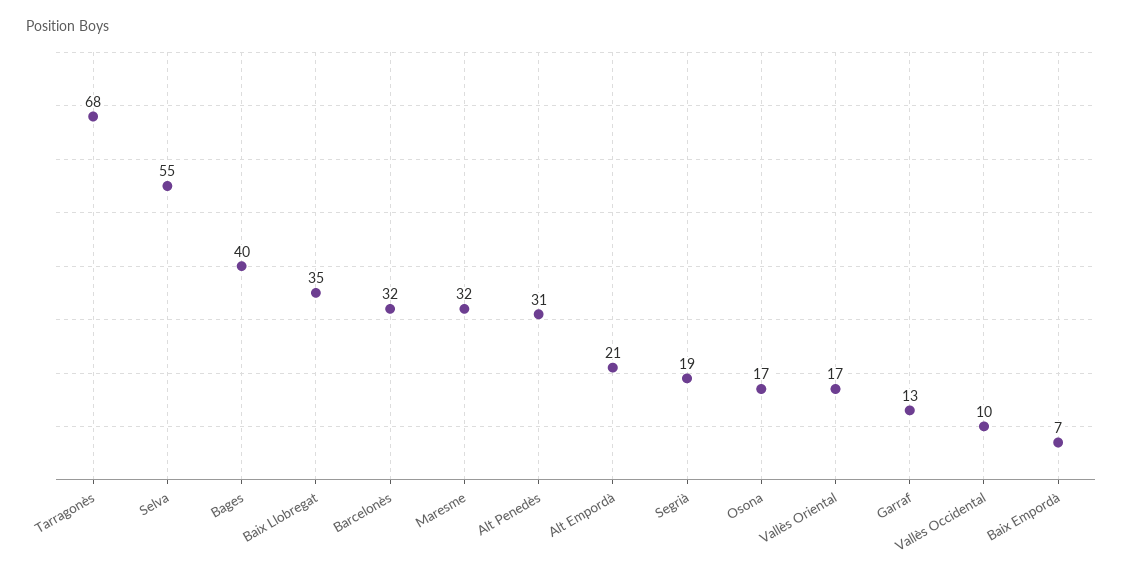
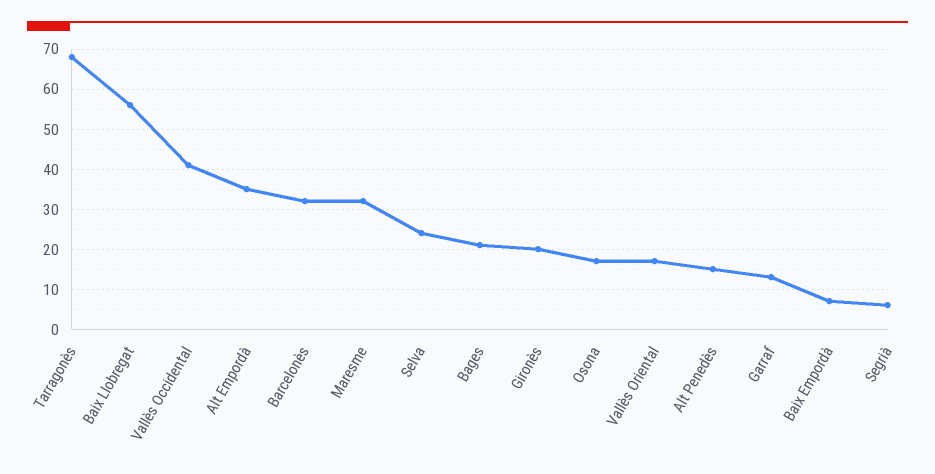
Selva: 55 -> 25
Bages: 40 -> 20
Baix Llobregat: 35 -> 55
Alt Penedès: 31 -> 15
Alt Empordà: 21 -> 35
Segrià: 19 -> 5
Vallès Occidental: 10 -> 40
Gironès: none -> 20

